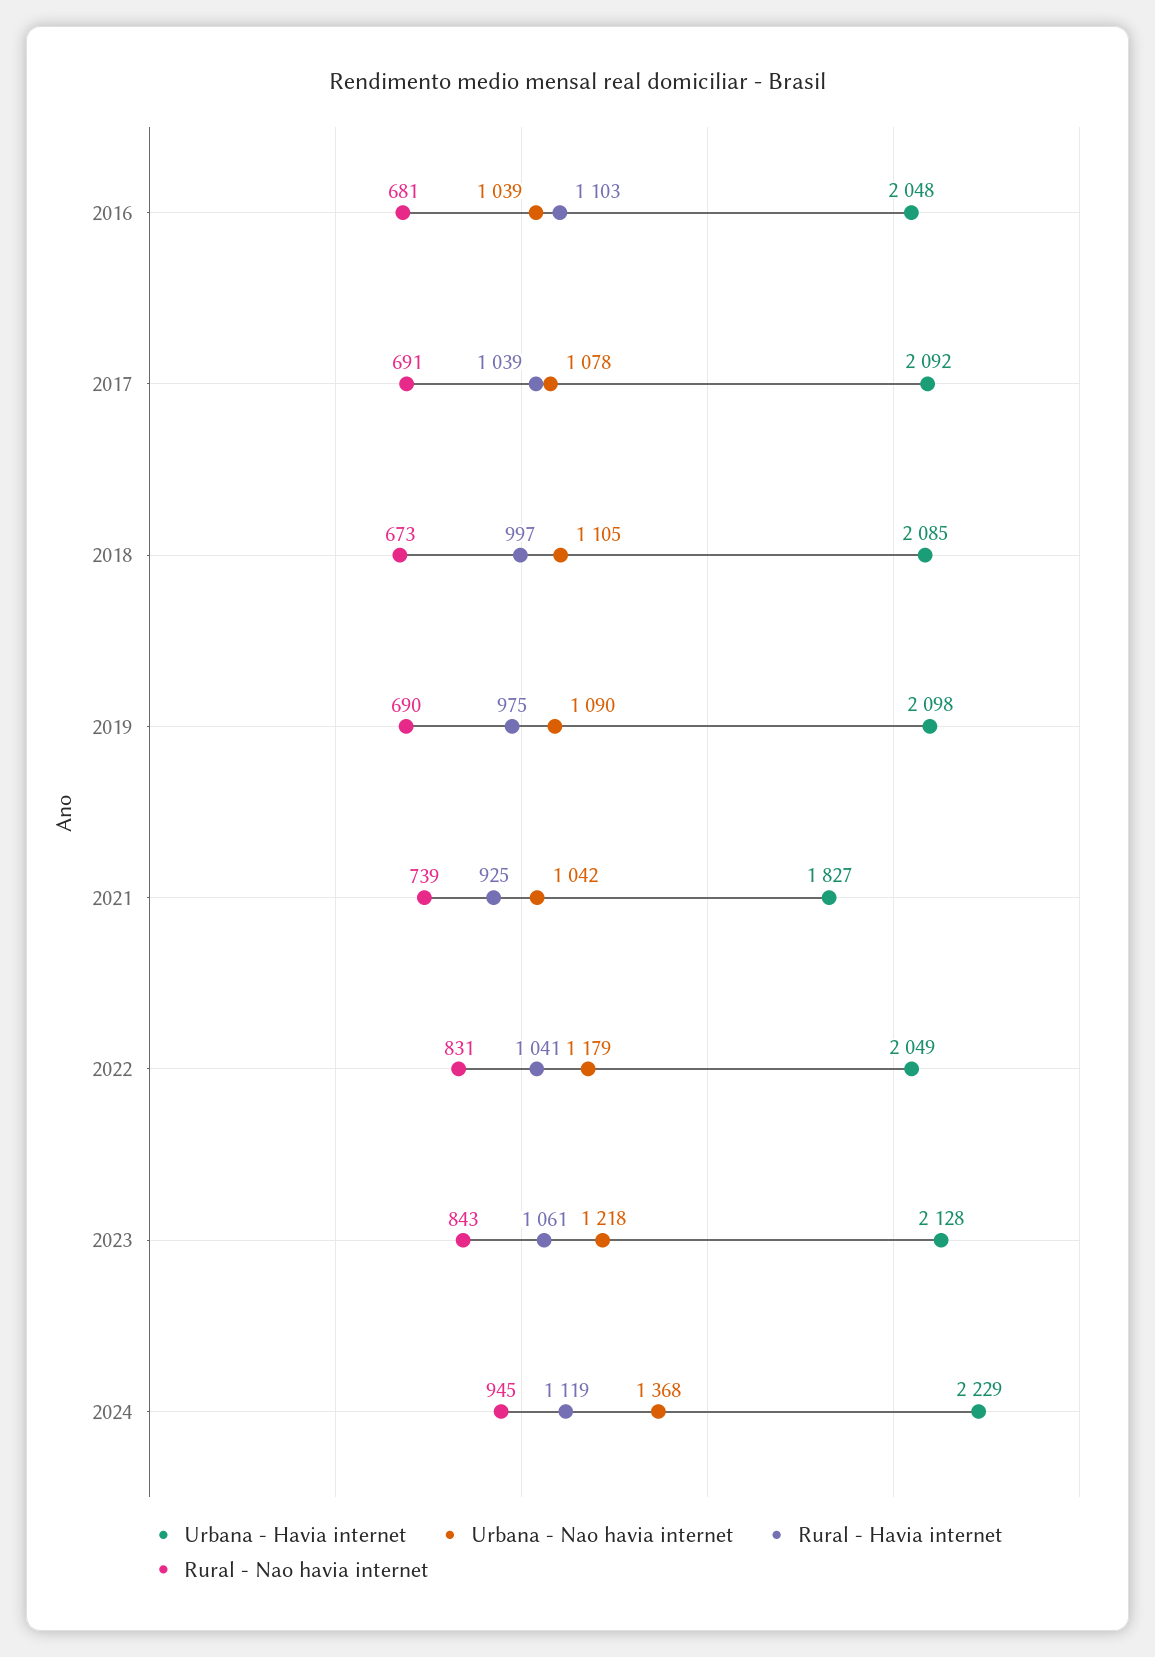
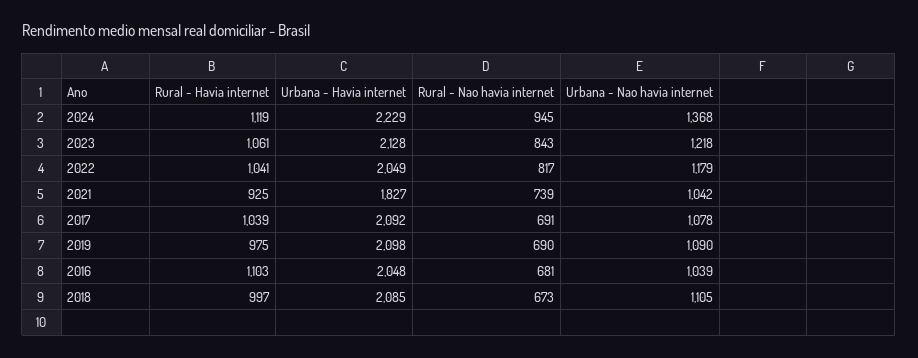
Rural - Nao havia internet, 2022: 831 -> 817

